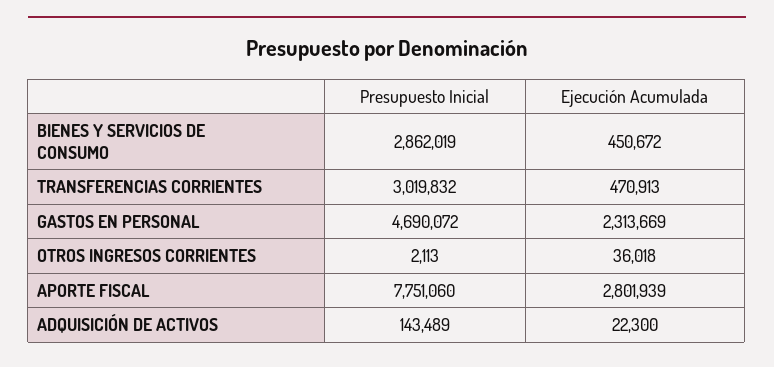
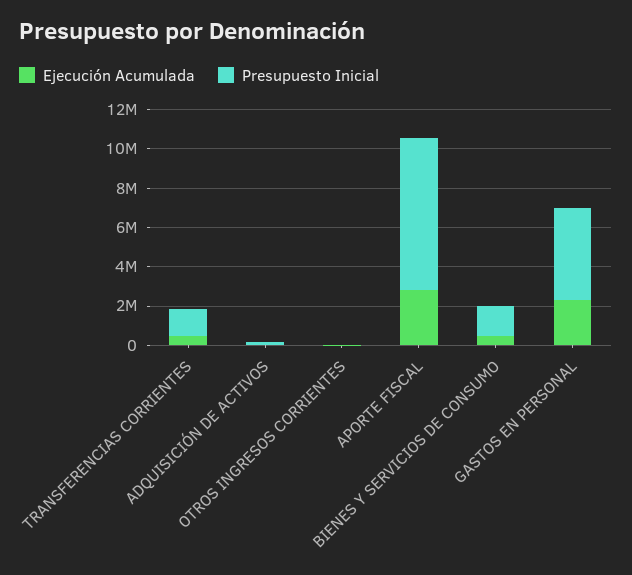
Presupuesto Inicial, BIENES Y SERVICIOS DE CONSUMO: 2862019 -> 1500000
Presupuesto Inicial, TRANSFERENCIAS CORRIENTES: 3019832 -> 1500000

